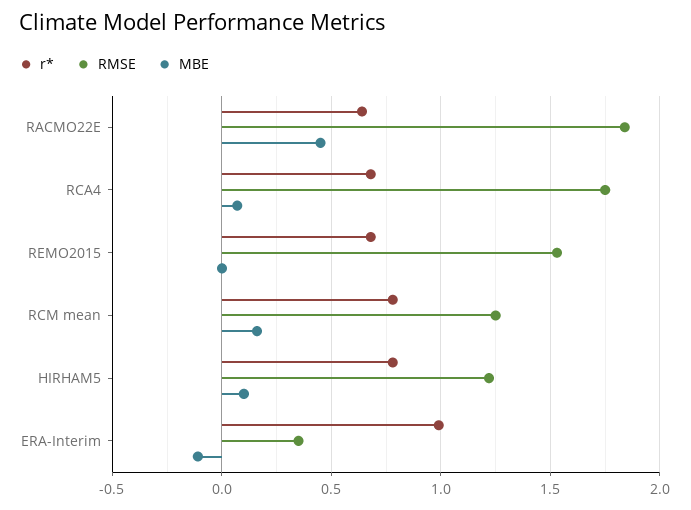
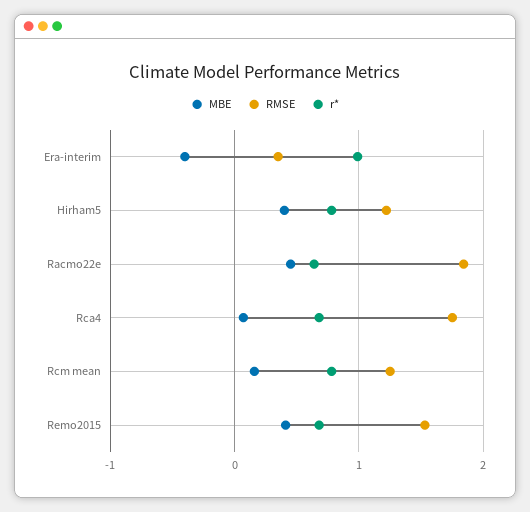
MBE, REMO2015: 0 -> 0.4
MBE, HIRHAM5: 0.1 -> 0.4
MBE, ERA-Interim: -0.1 -> -0.4

